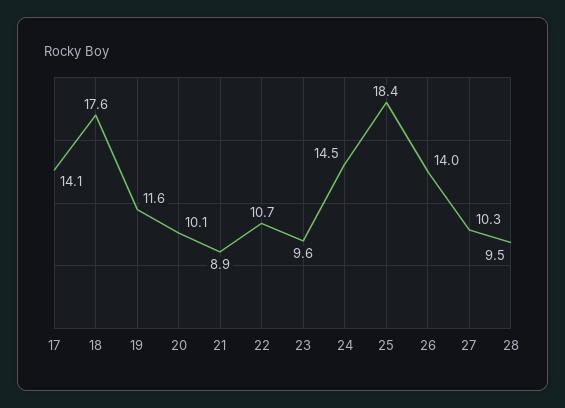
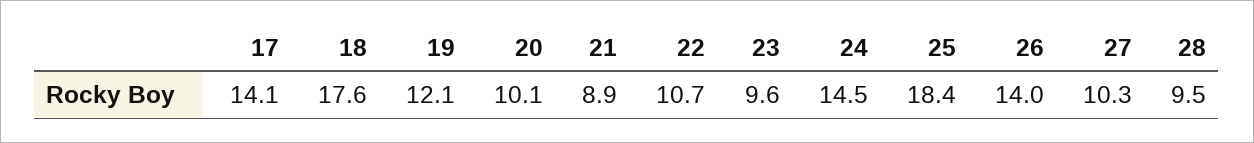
19: 11.6 -> 12.1

